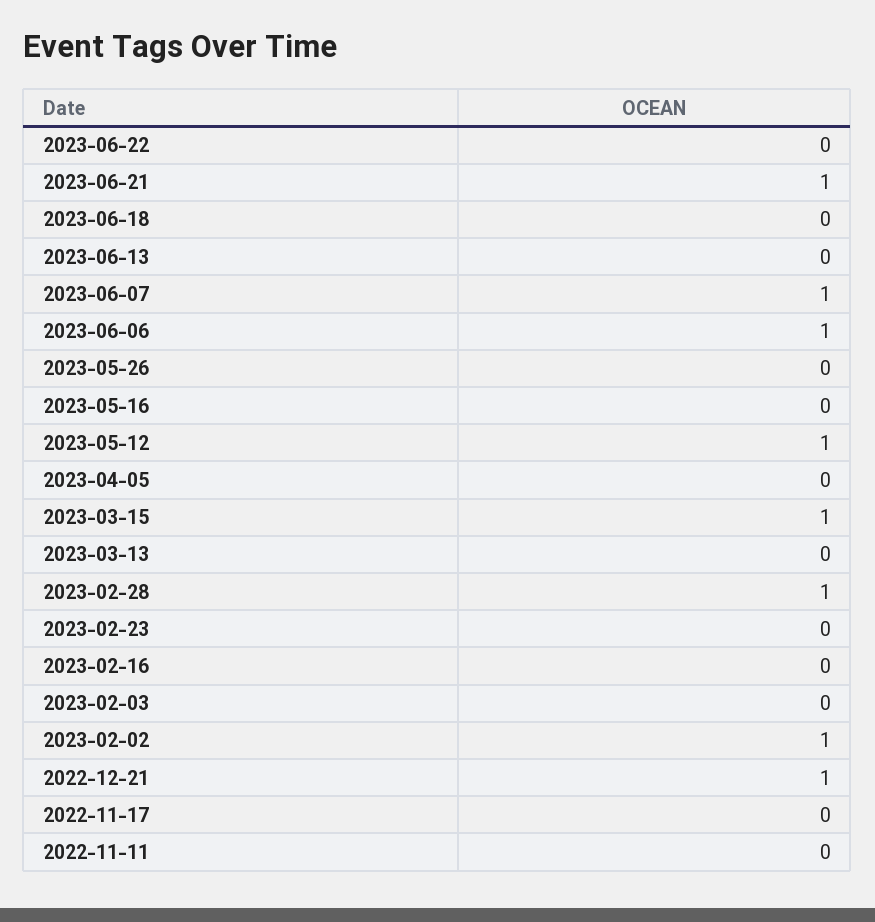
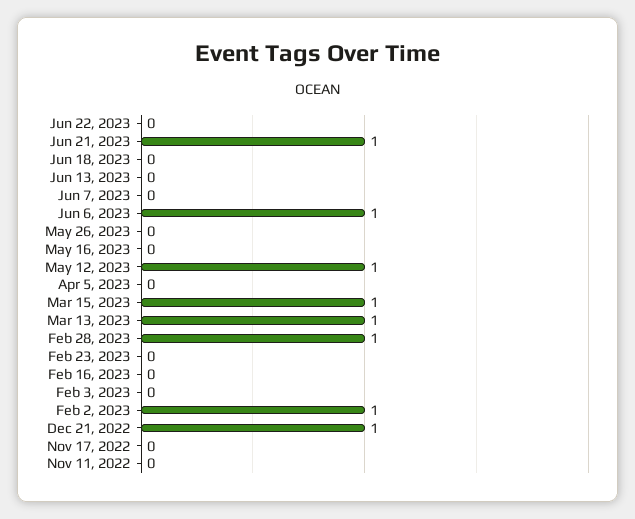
2023-06-07: 1 -> 0
2023-03-13: 0 -> 1

